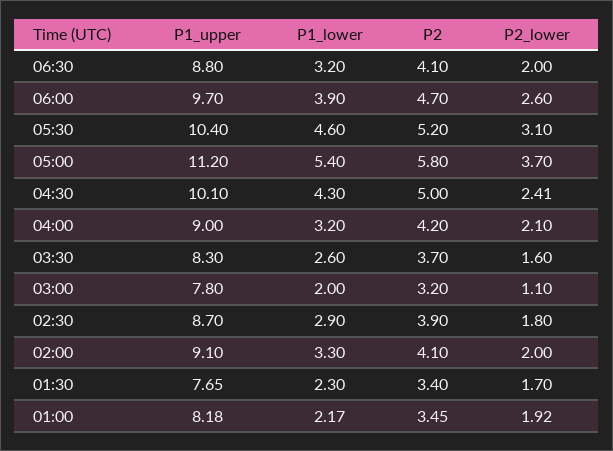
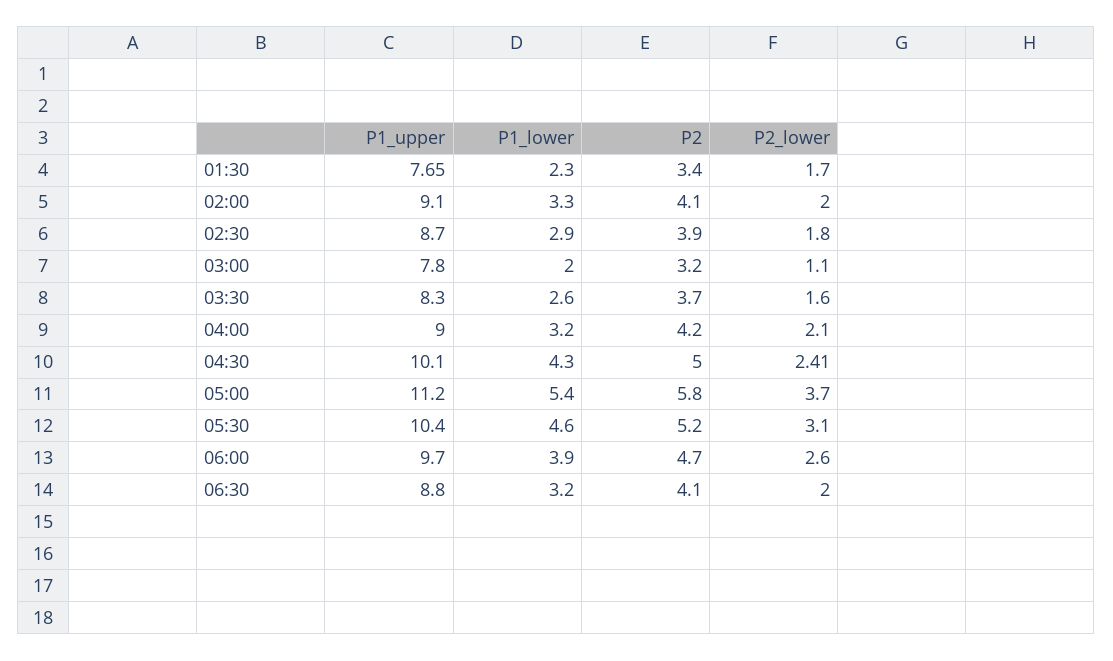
P1_upper, 01:00: 8.18 -> none
P1_lower, 01:00: 2.17 -> none
P2, 01:00: 3.45 -> none
P2_lower, 01:00: 1.92 -> none

